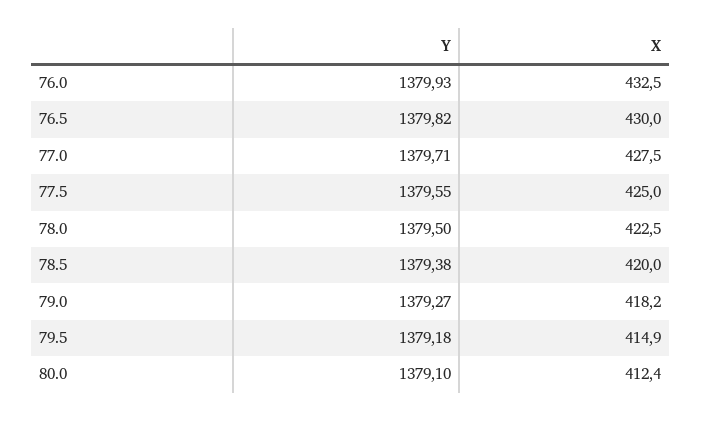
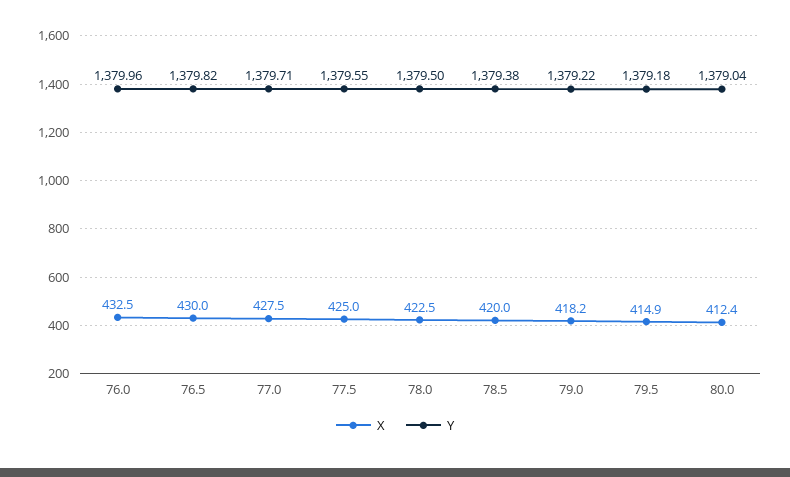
Y, 76.0: 1379.93 -> 1379.96
Y, 79.0: 1379.27 -> 1379.22
Y, 80.0: 1379.1 -> 1379.04

